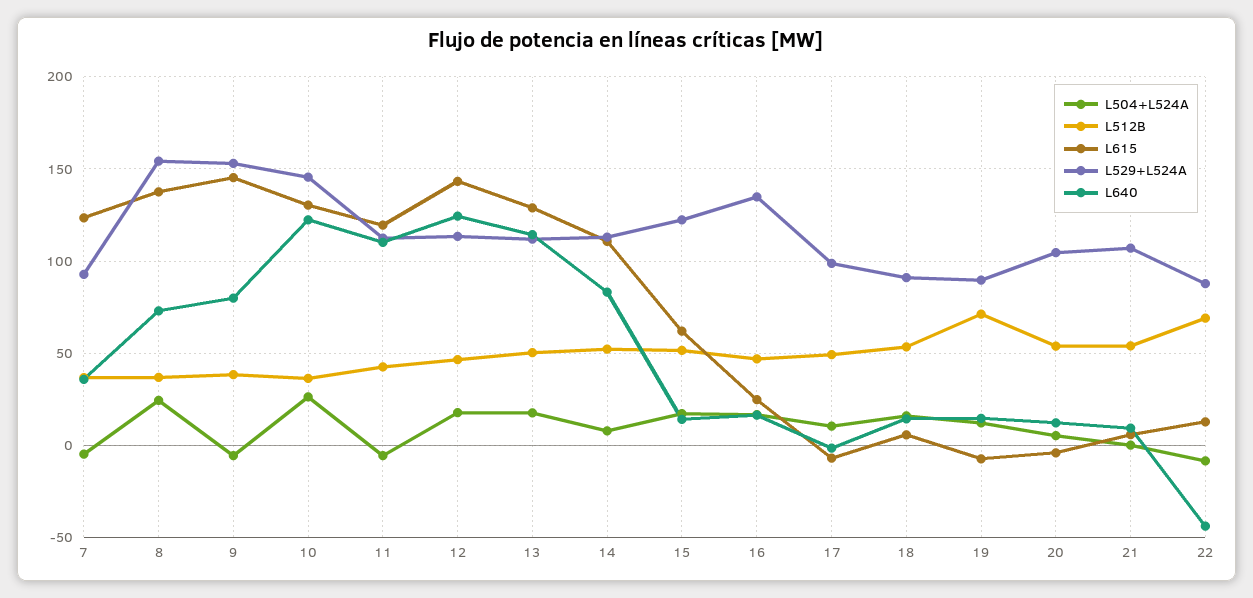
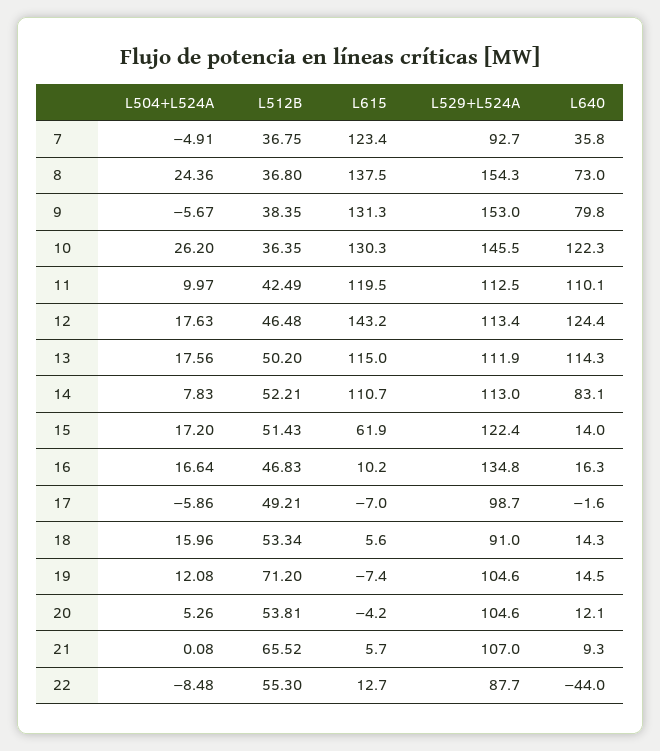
L615, 9: 145 -> 131.3
L504+L524A, 11: -5 -> 9.97
L615, 13: 130 -> 115
L615, 16: 25 -> 10.2
L504+L524A, 17: 10 -> -5.86
L529+L524A, 19: 90 -> 104.6
L512B, 21: 55 -> 65.52
L512B, 22: 70 -> 55.3

